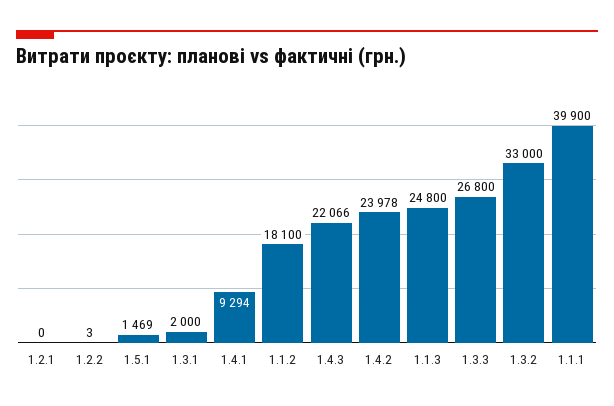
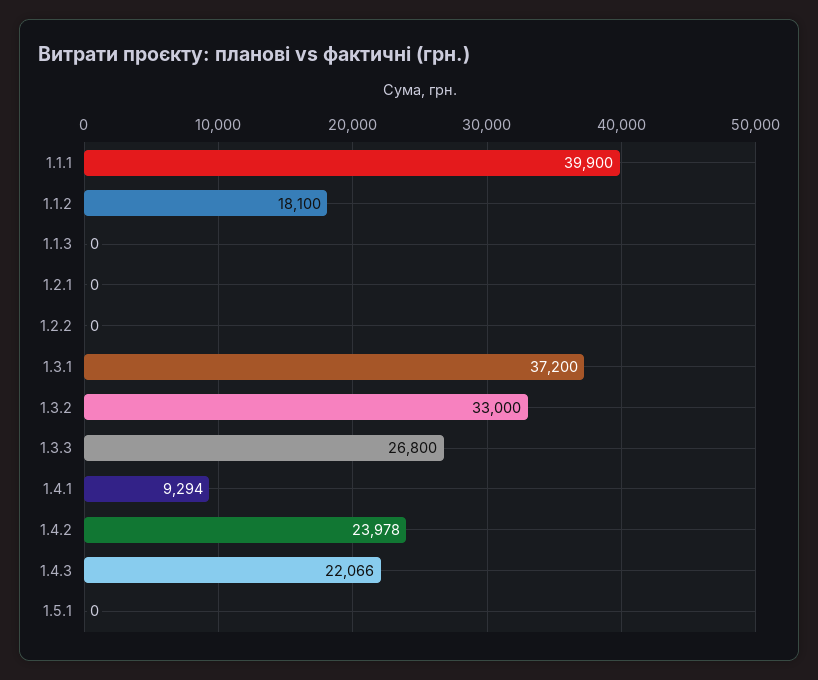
1.2.2: 3 -> 0
1.5.1: 1469 -> 0
1.3.1: 2000 -> 37200
1.1.3: 24800 -> 0

